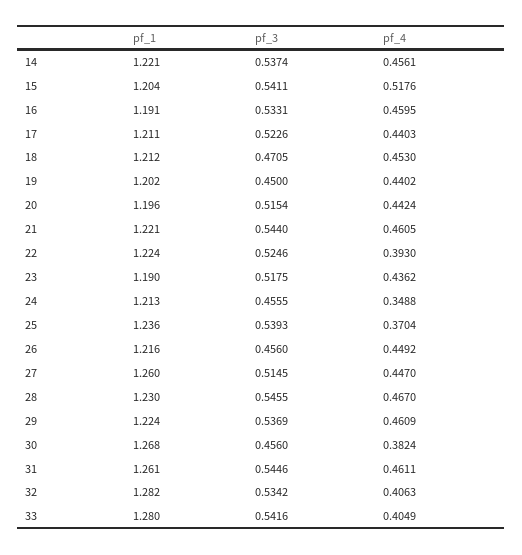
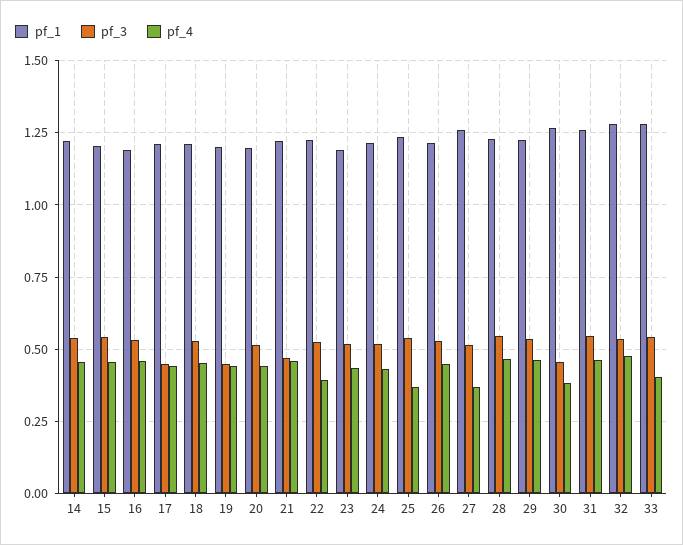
pf_4, 15: 0.5176 -> 0.45
pf_3, 17: 0.5226 -> 0.45
pf_3, 18: 0.4705 -> 0.525
pf_3, 21: 0.544 -> 0.475
pf_3, 24: 0.4555 -> 0.525
pf_4, 24: 0.3488 -> 0.425
pf_3, 26: 0.456 -> 0.525
pf_4, 27: 0.447 -> 0.375
pf_4, 32: 0.4063 -> 0.475

